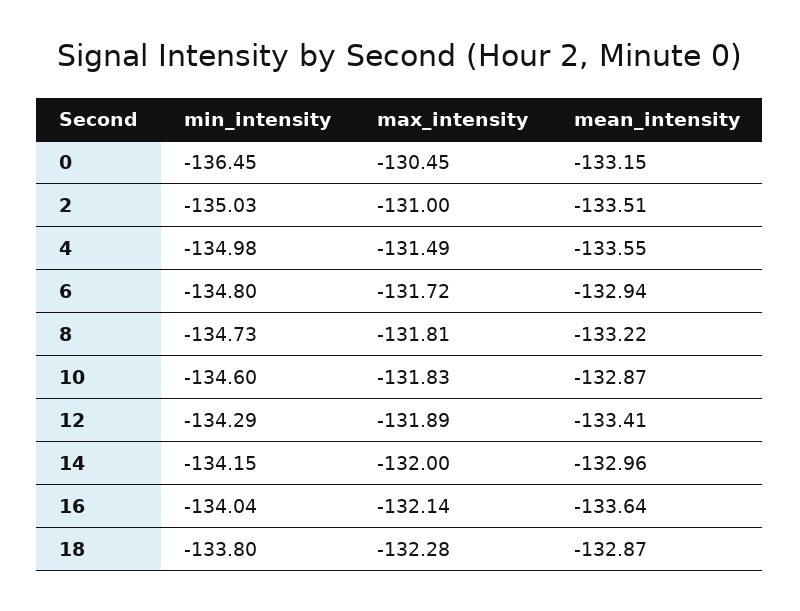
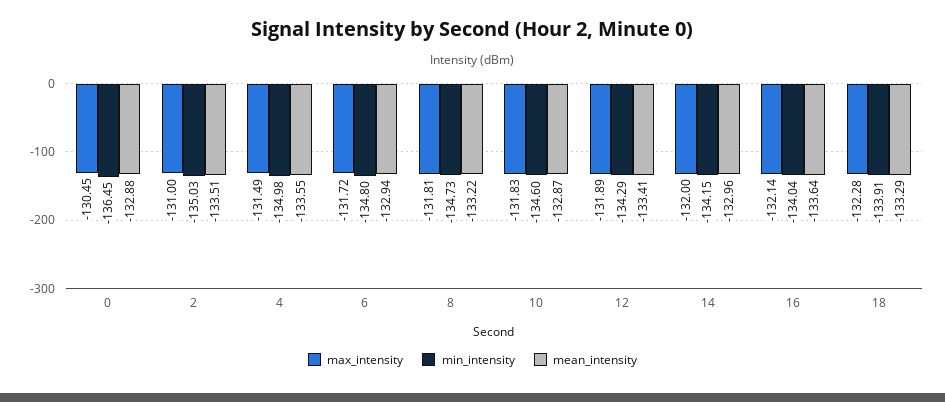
mean_intensity, 0: -133.15 -> -132.88
min_intensity, 18: -133.8 -> -133.91
mean_intensity, 18: -132.87 -> -133.29

